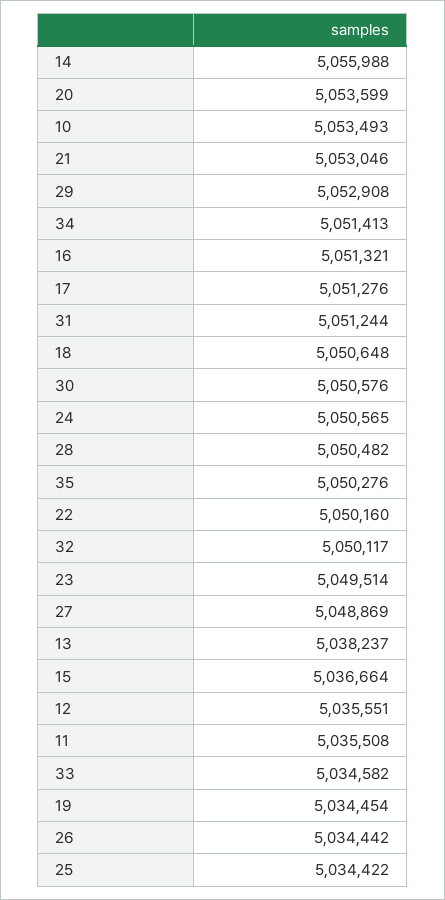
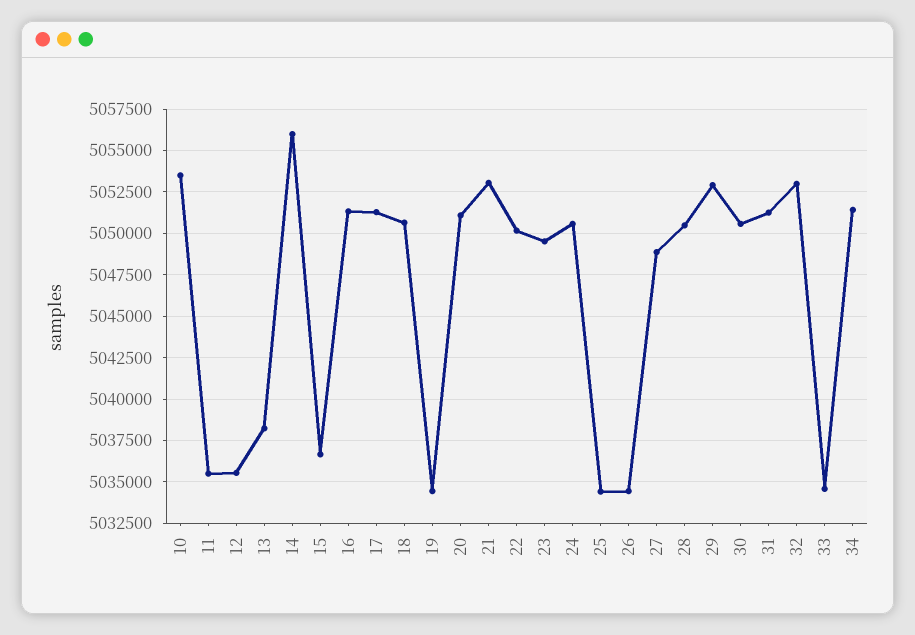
20: 5053599 -> 5051000
35: 5050276 -> none
32: 5050117 -> 5053000

